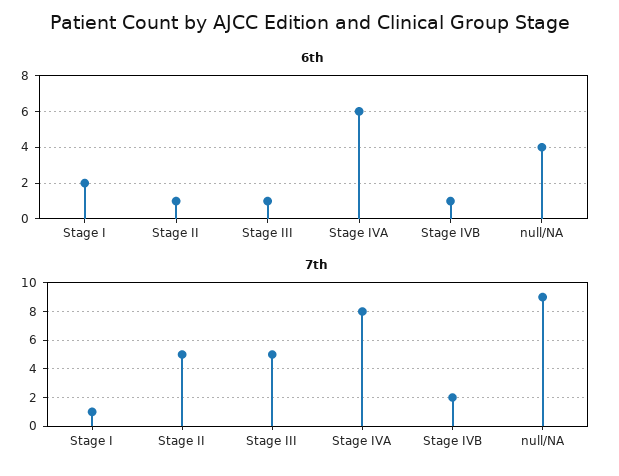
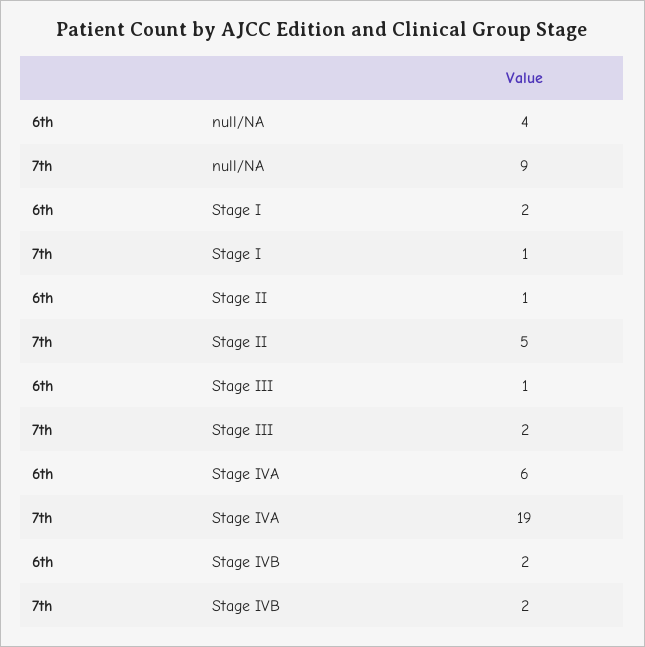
6th, Stage IVB: 1 -> 2
7th, Stage III: 5 -> 2
7th, Stage IVA: 8 -> 19

